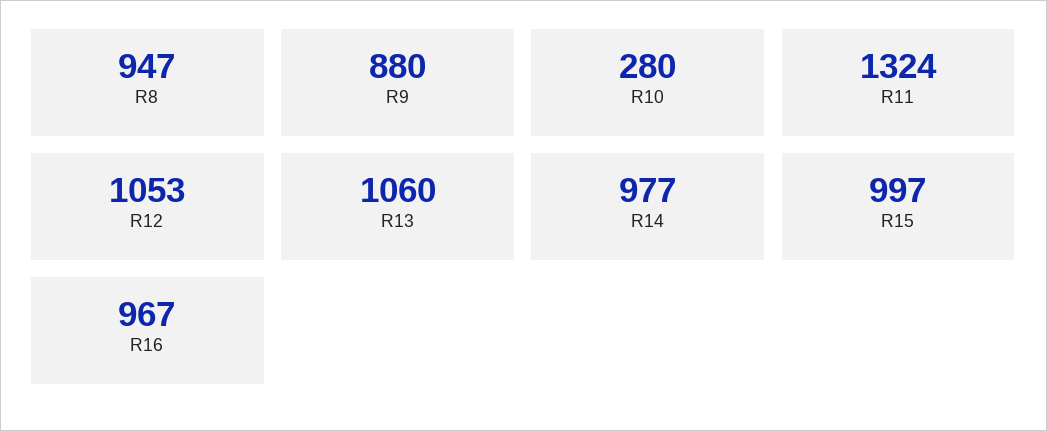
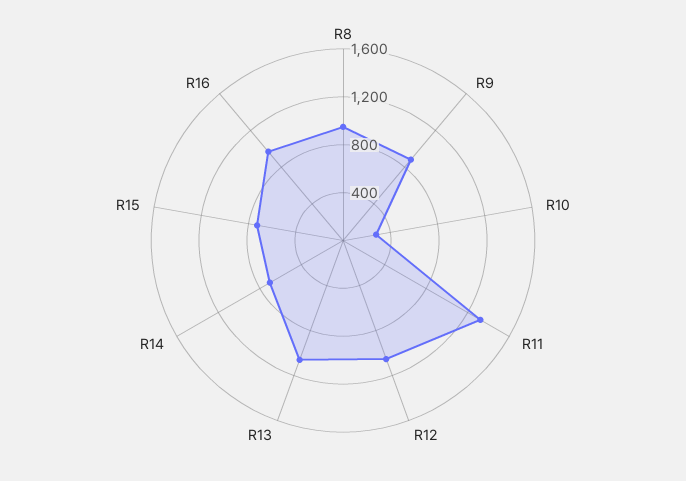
R14: 977 -> 700
R15: 997 -> 700

